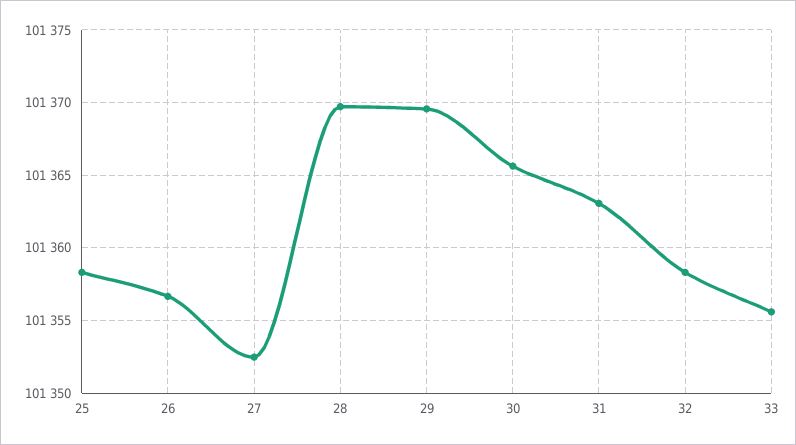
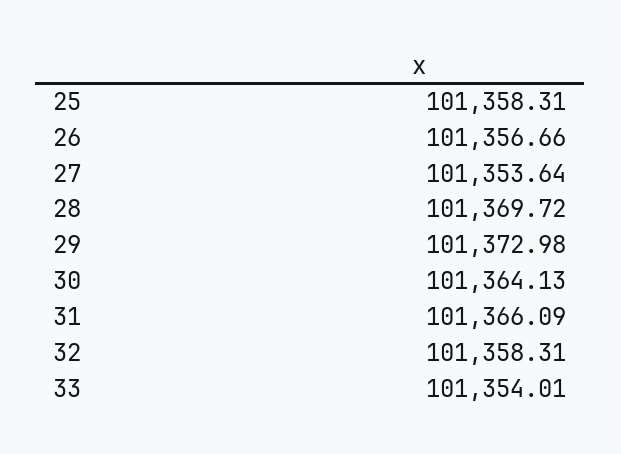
27: 101352.5 -> 101353.64
29: 101369.5 -> 101372.98
30: 101365.5 -> 101364.13
31: 101363 -> 101366.09
33: 101355.5 -> 101354.01

